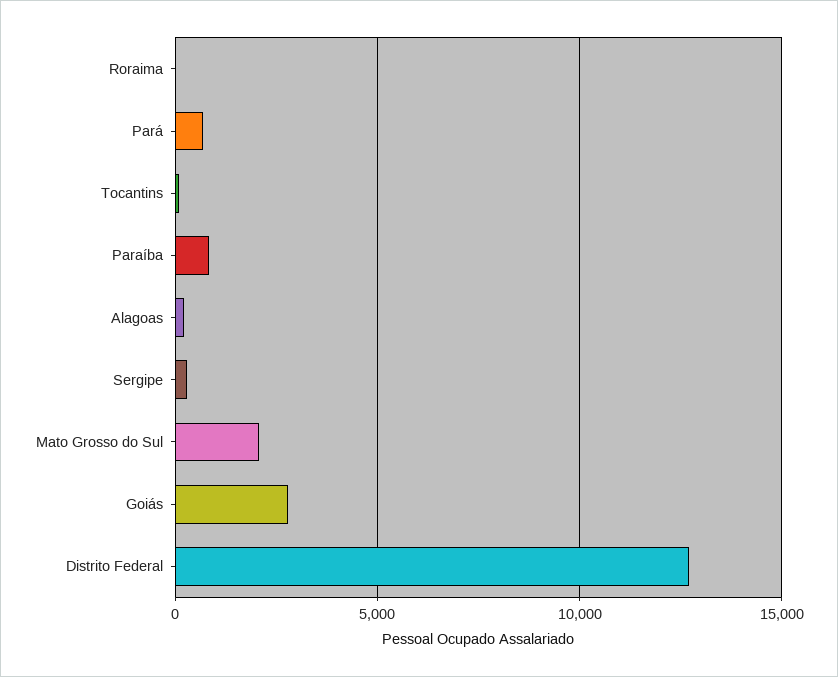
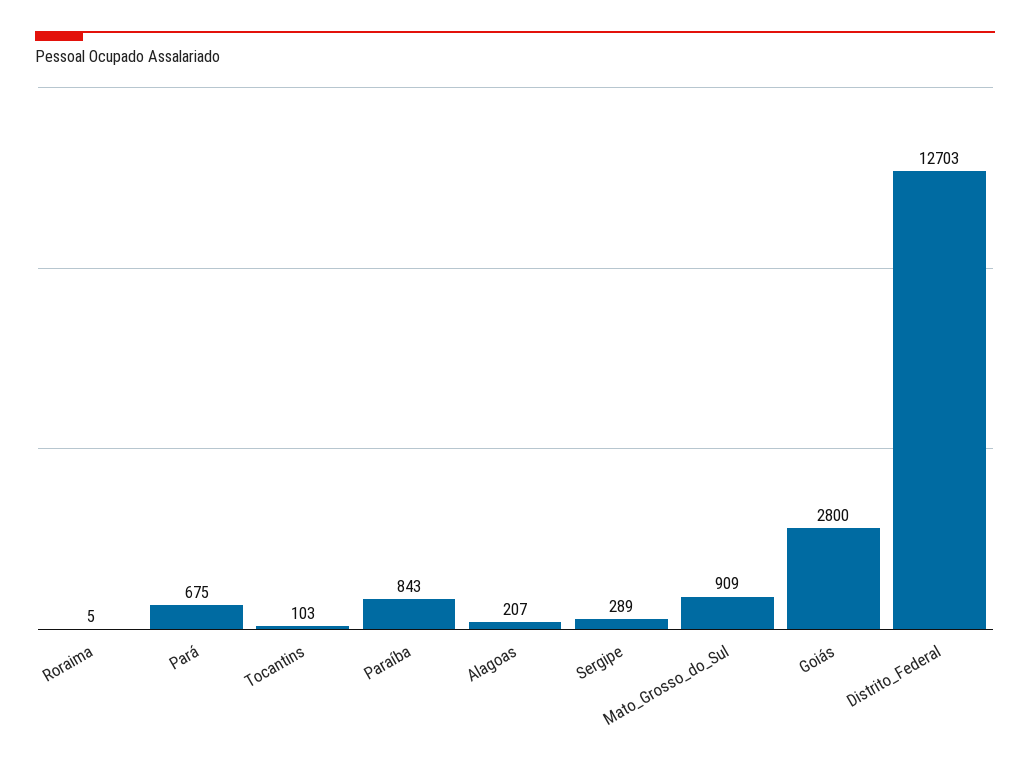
Mato Grosso do Sul: 2000 -> 909

